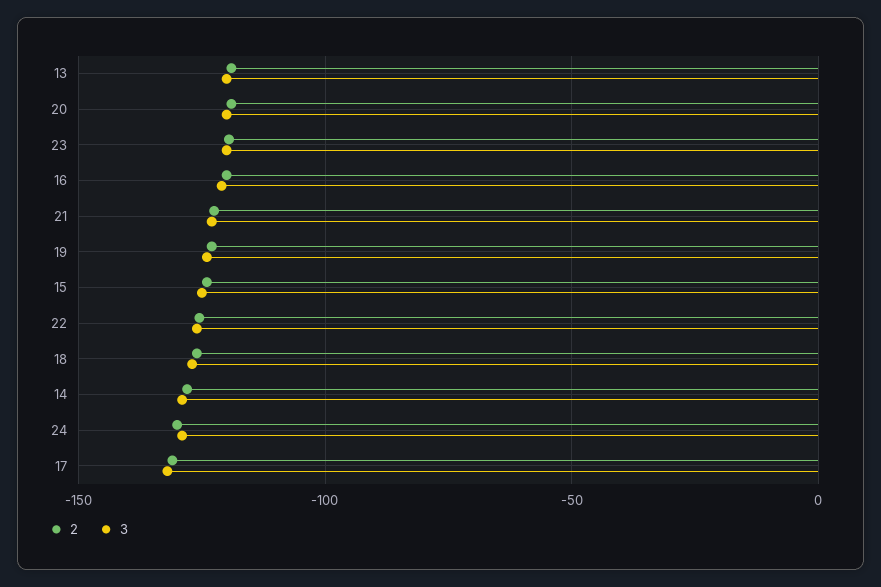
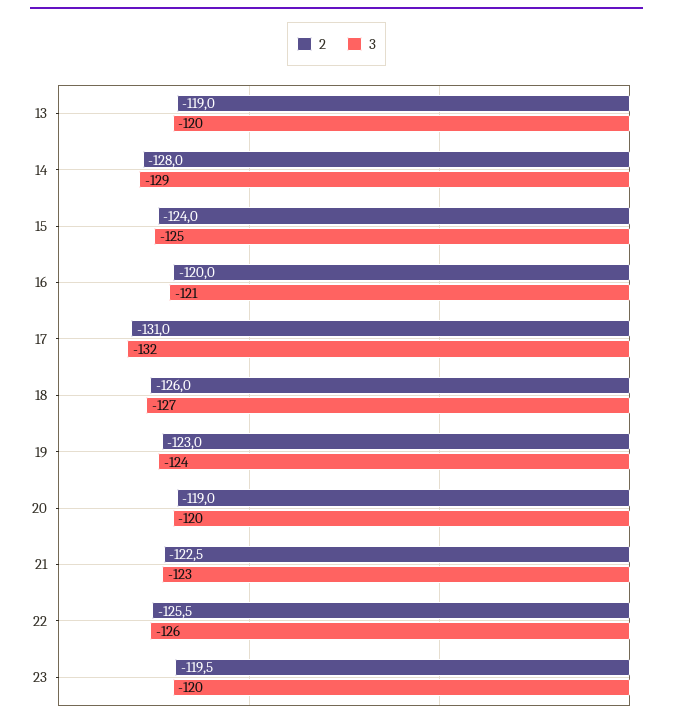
2, 24: -130 -> none
3, 24: -130 -> none

